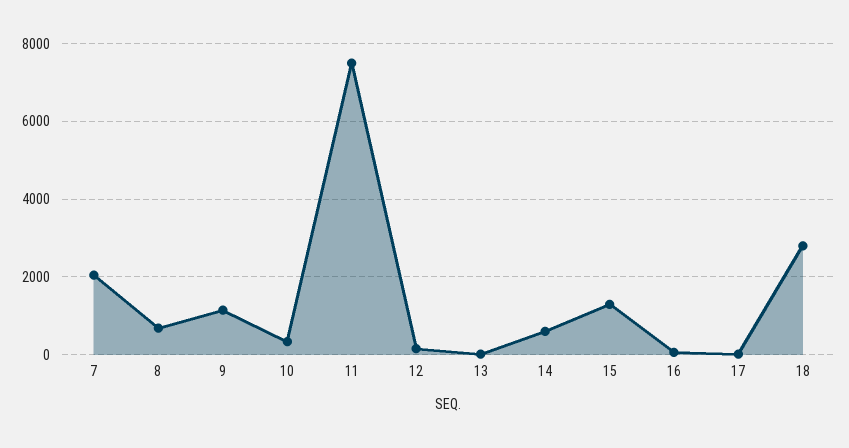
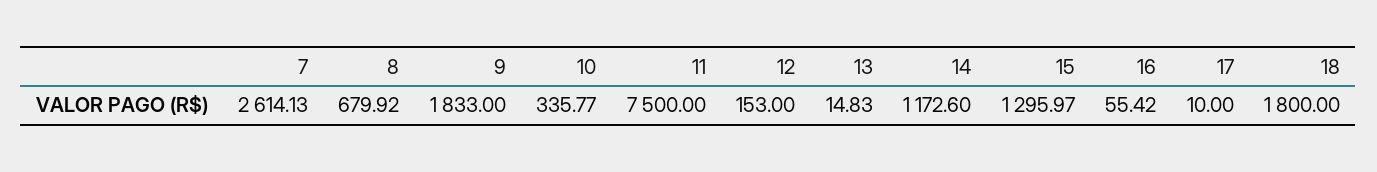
7: 2000 -> 2614.13
9: 1200 -> 1833
14: 600 -> 1172.6
18: 2800 -> 1800

